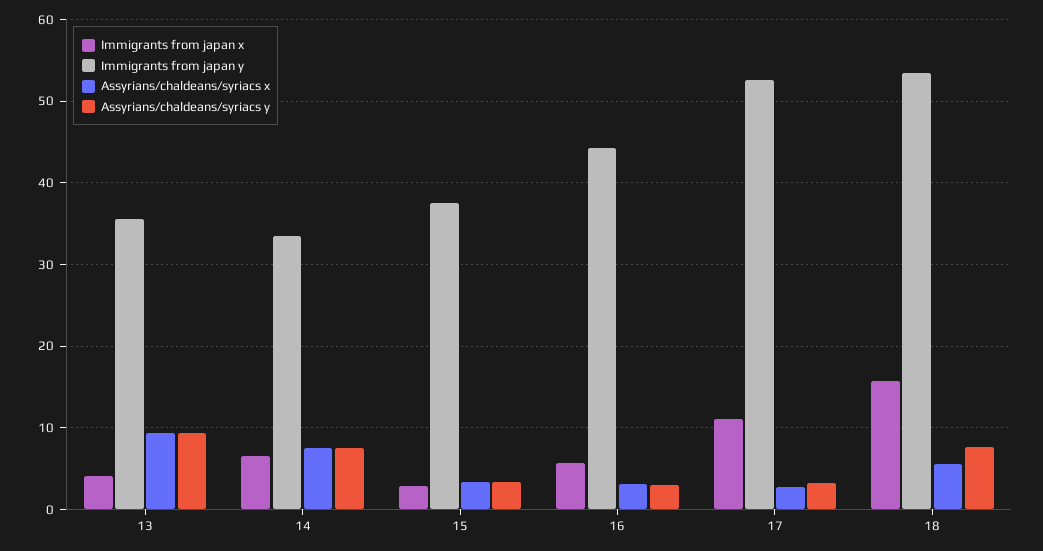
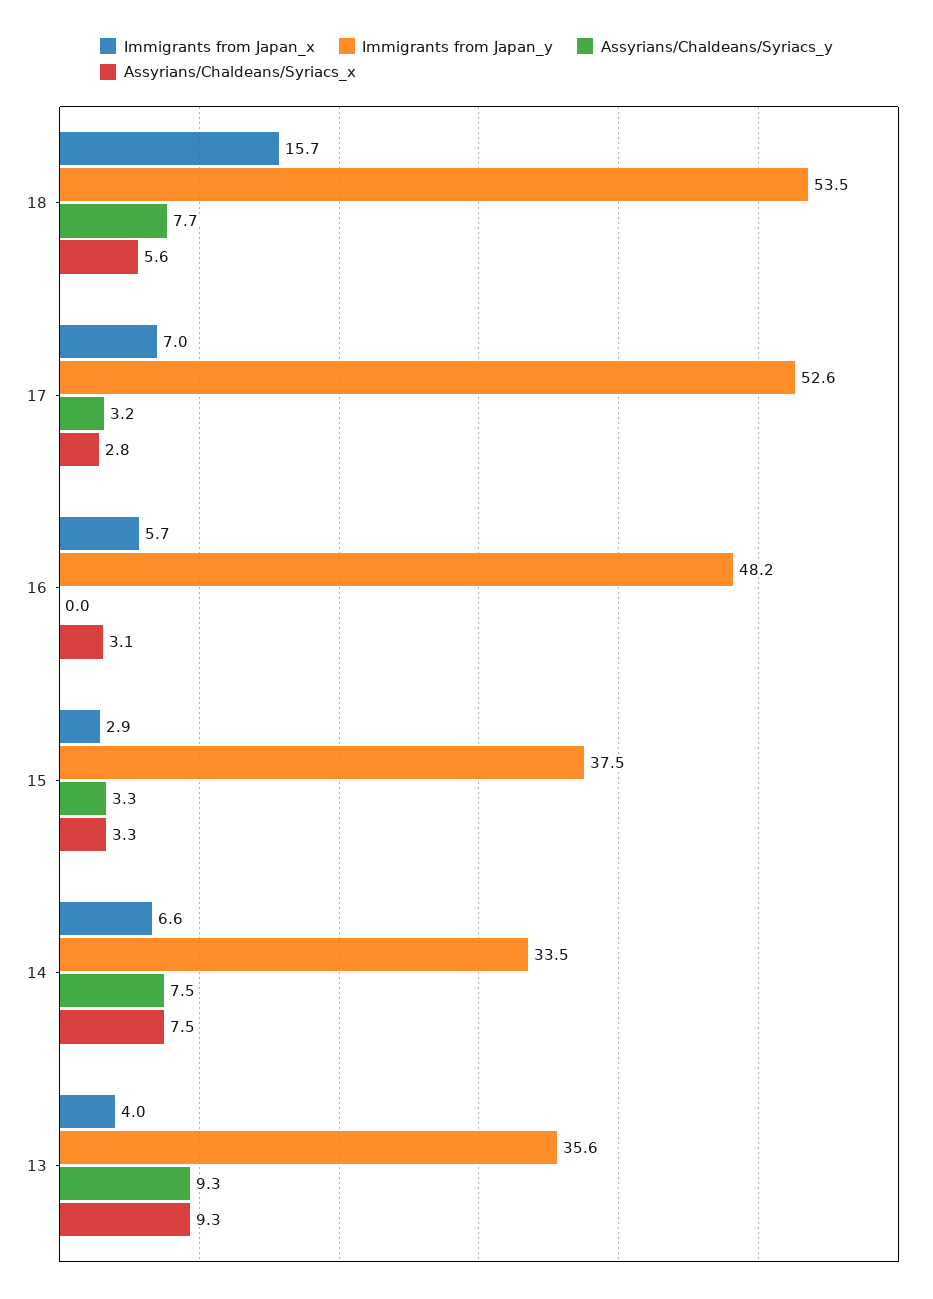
Immigrants from japan y, 16: 44 -> 48.2
Assyrians/chaldeans/syriacs y, 16: 3 -> 0
Immigrants from japan x, 17: 11 -> 7

